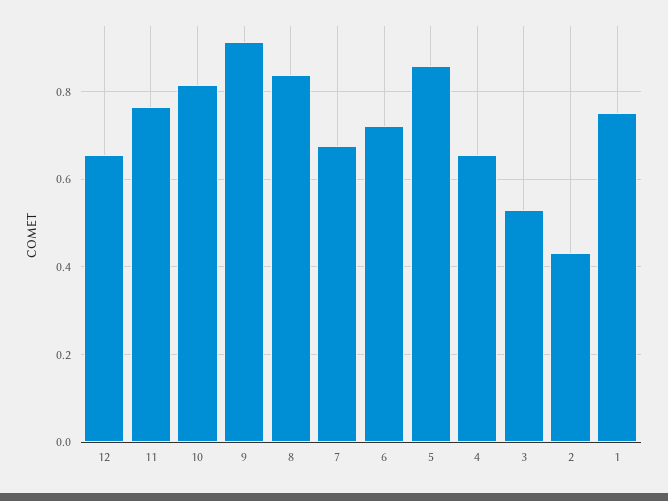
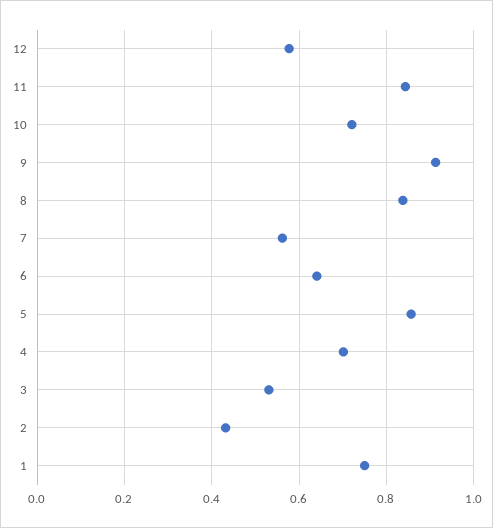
12: 0.66 -> 0.58
11: 0.76 -> 0.84
10: 0.82 -> 0.72
7: 0.68 -> 0.56
6: 0.72 -> 0.64
4: 0.66 -> 0.7

